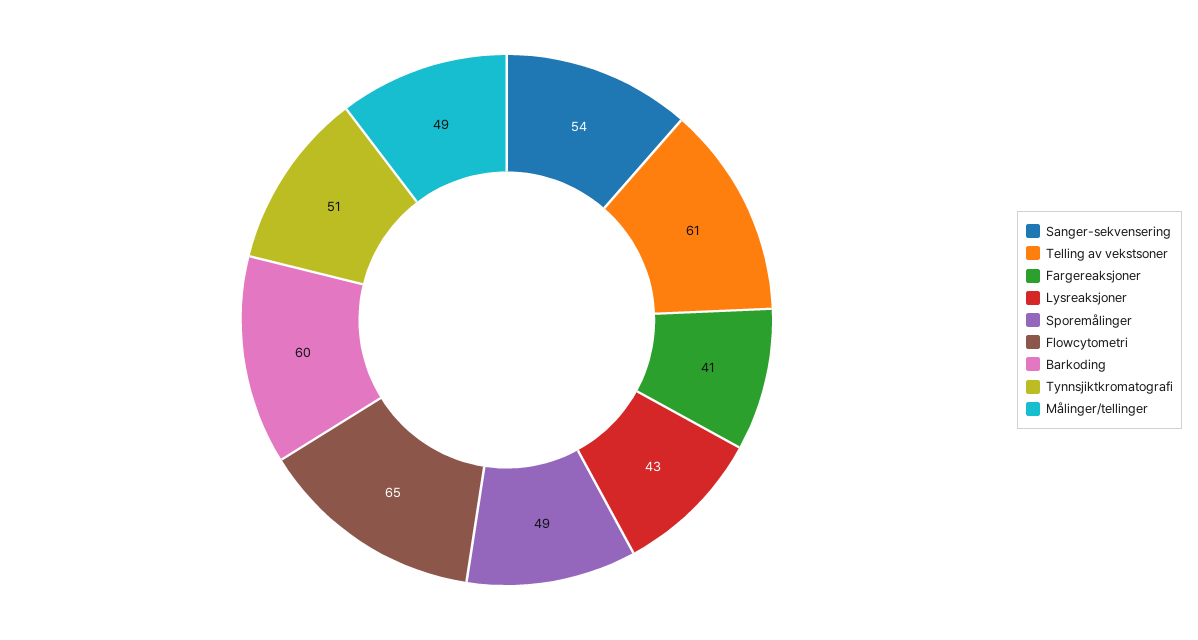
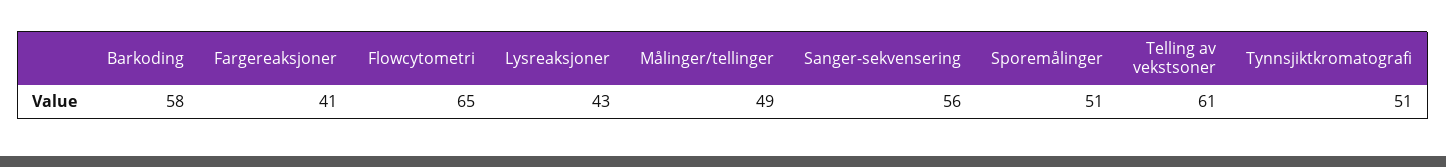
Sanger-sekvensering: 54 -> 56
Sporemålinger: 49 -> 51
Barkoding: 60 -> 58

